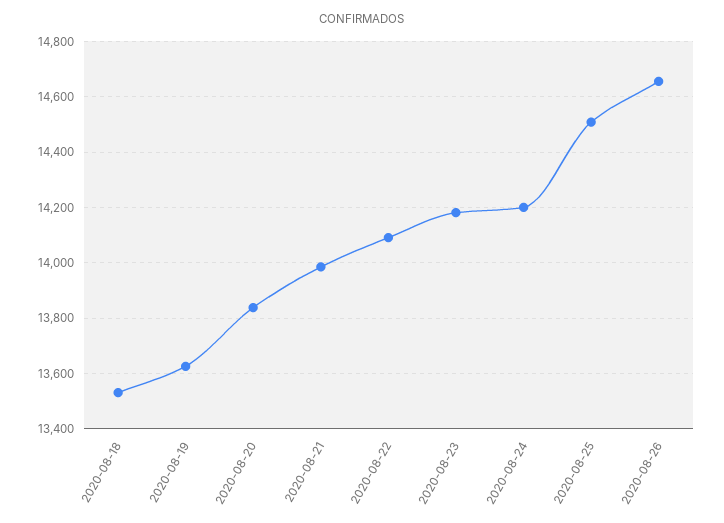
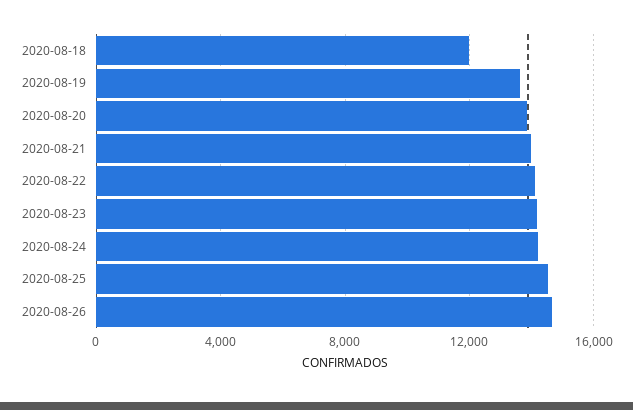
2020-08-18: 13525 -> 12000

